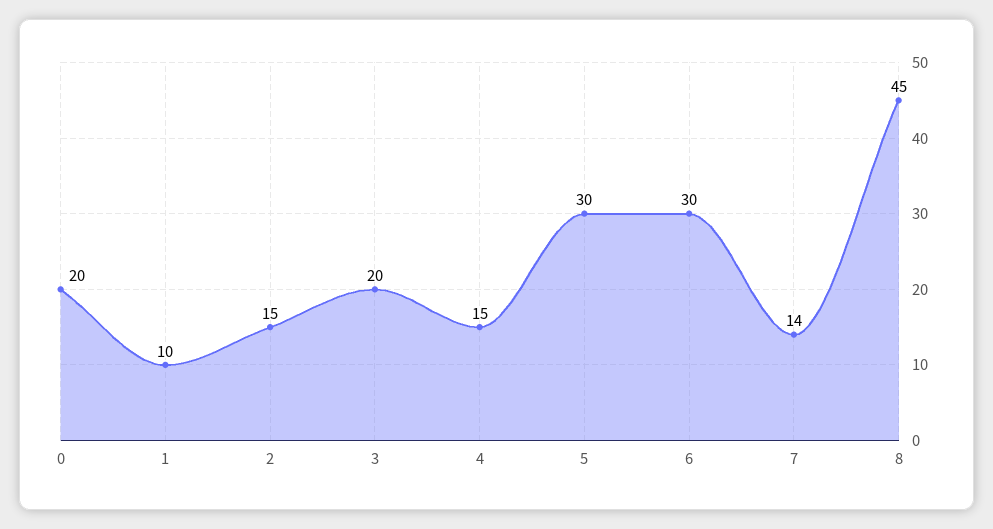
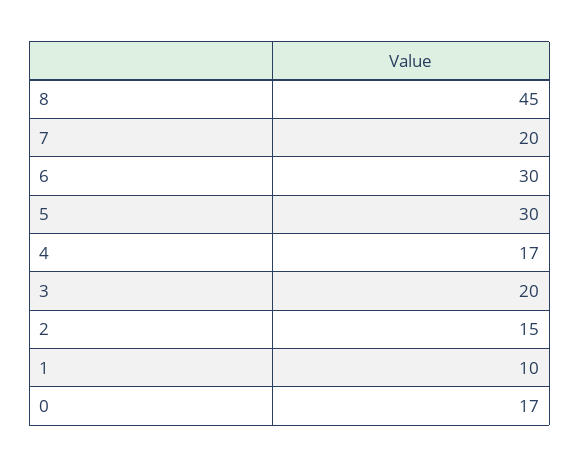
0: 20 -> 17
4: 15 -> 17
7: 14 -> 20

